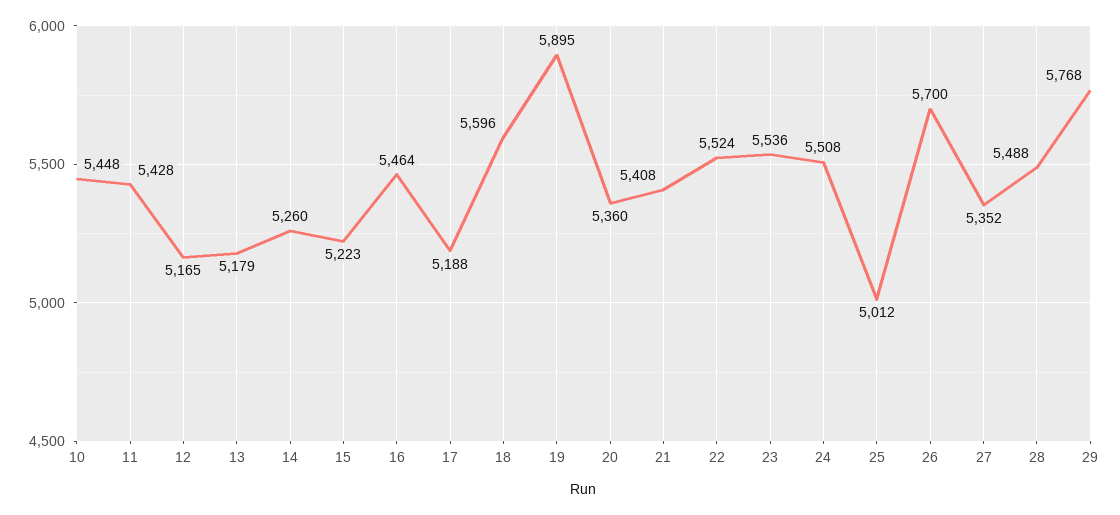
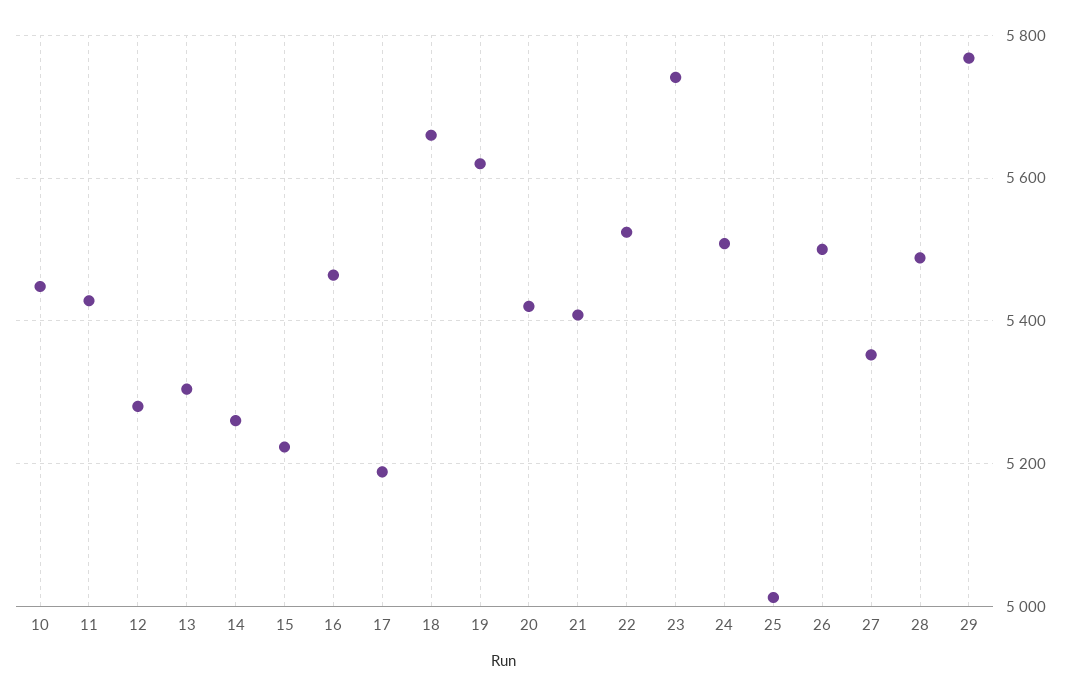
12: 5165 -> 5280
13: 5179 -> 5300
18: 5596 -> 5660
19: 5895 -> 5620
20: 5360 -> 5420
23: 5536 -> 5740
26: 5700 -> 5500

